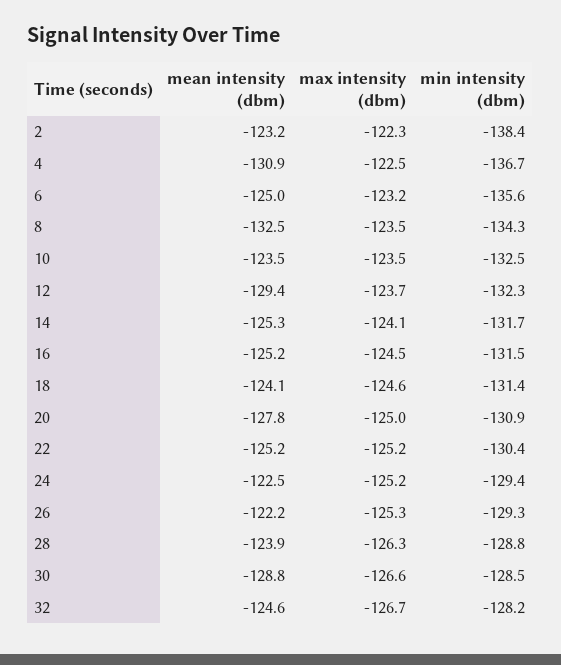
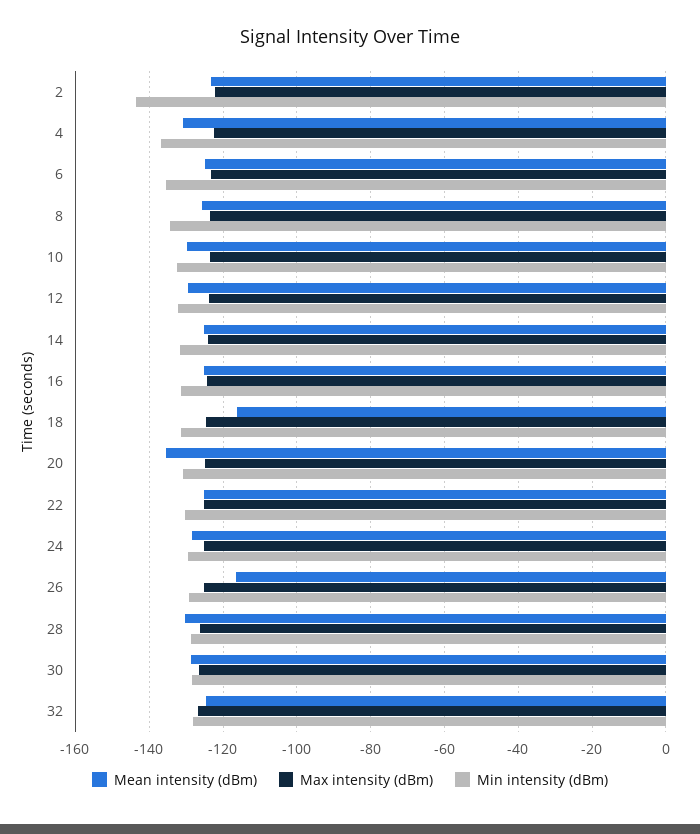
min intensity (dbm), 2: -138.4 -> -144
mean intensity (dbm), 8: -132.5 -> -126
mean intensity (dbm), 10: -123.5 -> -130
mean intensity (dbm), 18: -124.1 -> -116
mean intensity (dbm), 20: -127.8 -> -136
mean intensity (dbm), 24: -122.5 -> -128
mean intensity (dbm), 26: -122.2 -> -116
mean intensity (dbm), 28: -123.9 -> -130

